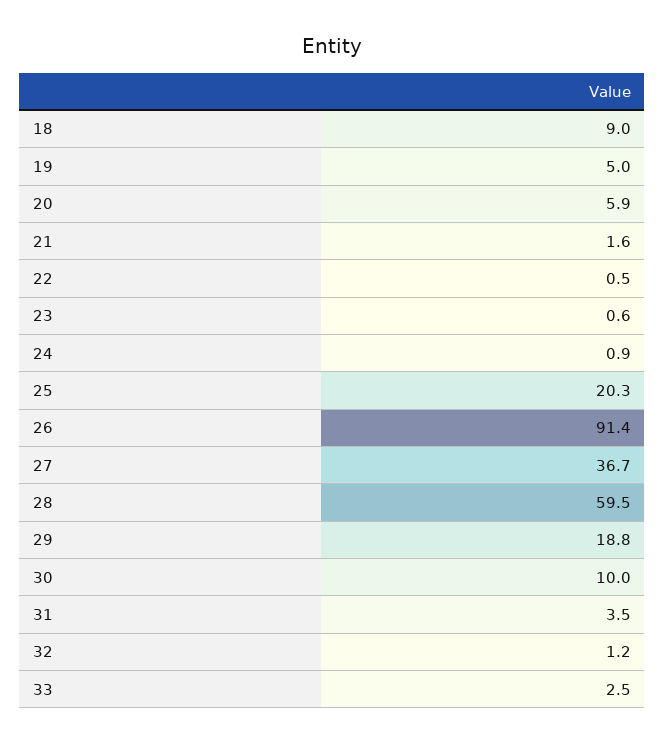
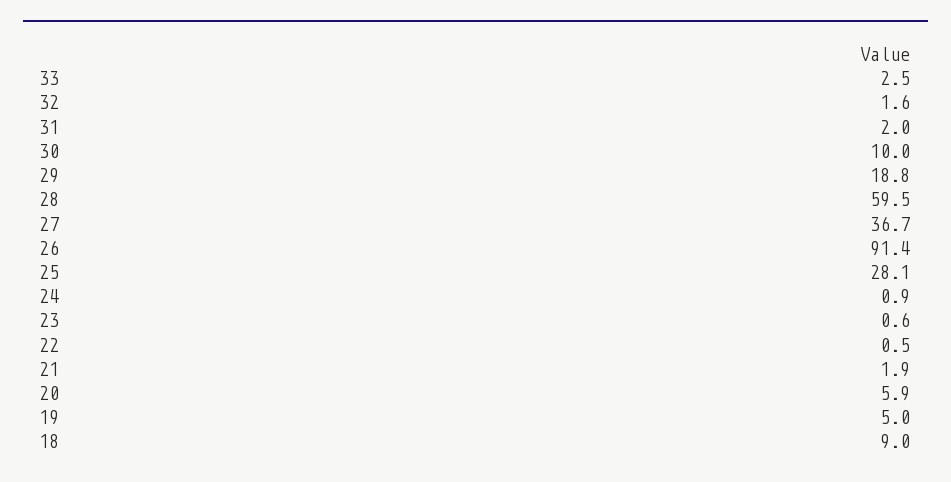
21: 1.6 -> 1.9
25: 20.3 -> 28.1
31: 3.5 -> 2
32: 1.2 -> 1.6

